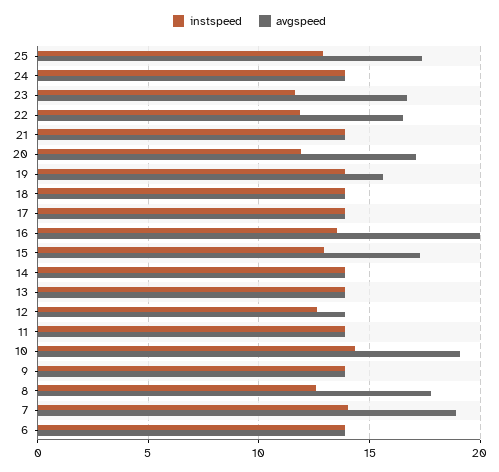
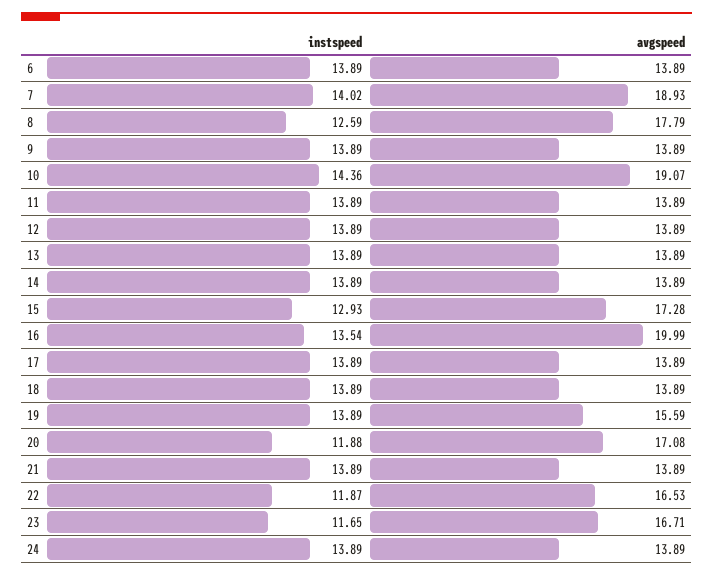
instspeed, 25: 13 -> none
avgspeed, 25: 17.5 -> none
instspeed, 12: 12.5 -> 13.89

